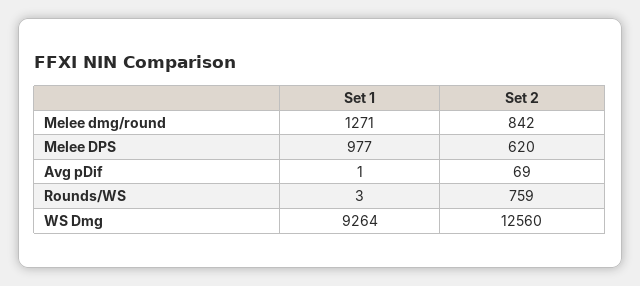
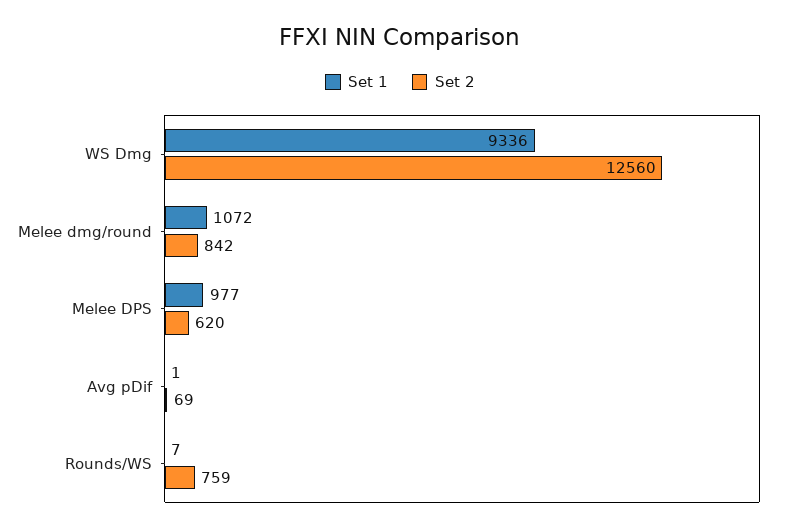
Set 1, Melee dmg/round: 1271 -> 1072
Set 1, Rounds/WS: 3 -> 7
Set 1, WS Dmg: 9264 -> 9336

